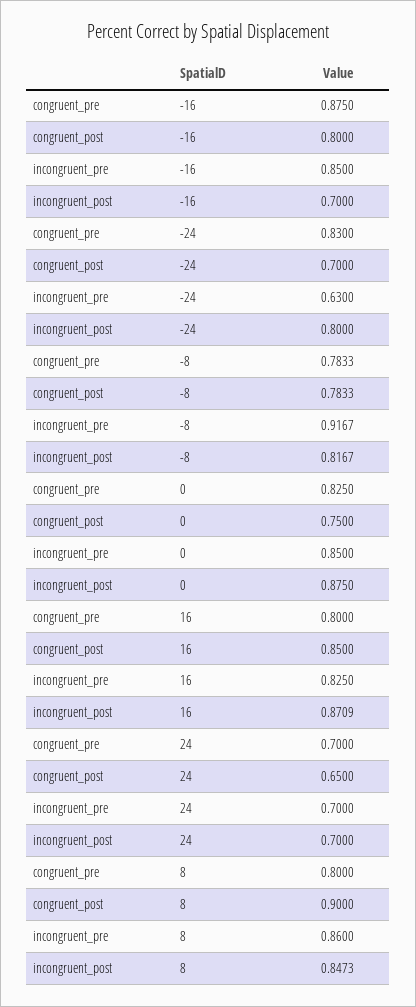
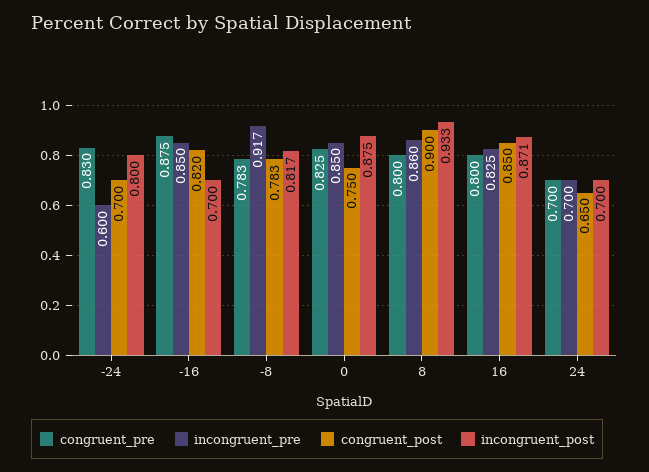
congruent_post, -16: 0.8 -> 0.82
incongruent_pre, -24: 0.63 -> 0.6
incongruent_post, 8: 0.8473 -> 0.933

